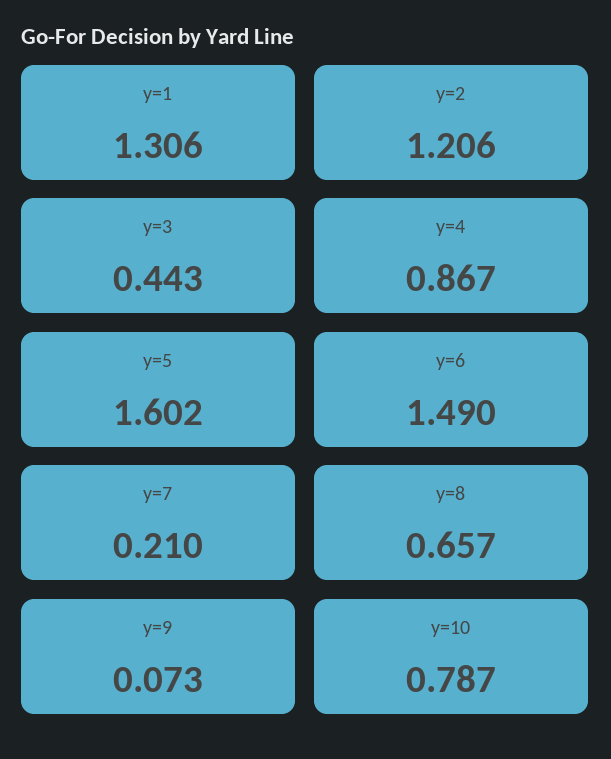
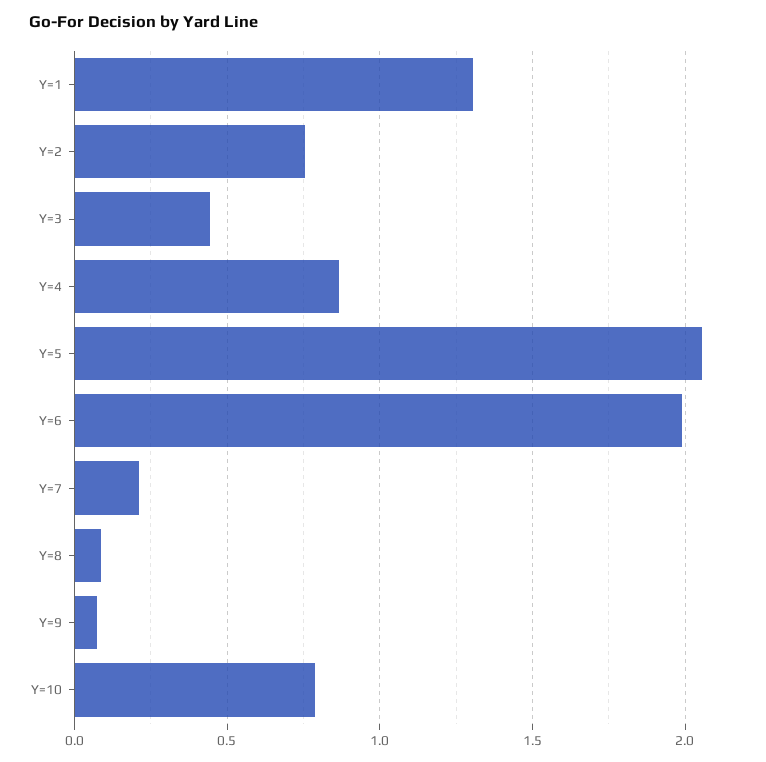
y=2: 1.206 -> 0.75
y=5: 1.602 -> 2.05
y=6: 1.49 -> 2
y=8: 0.657 -> 0.1

